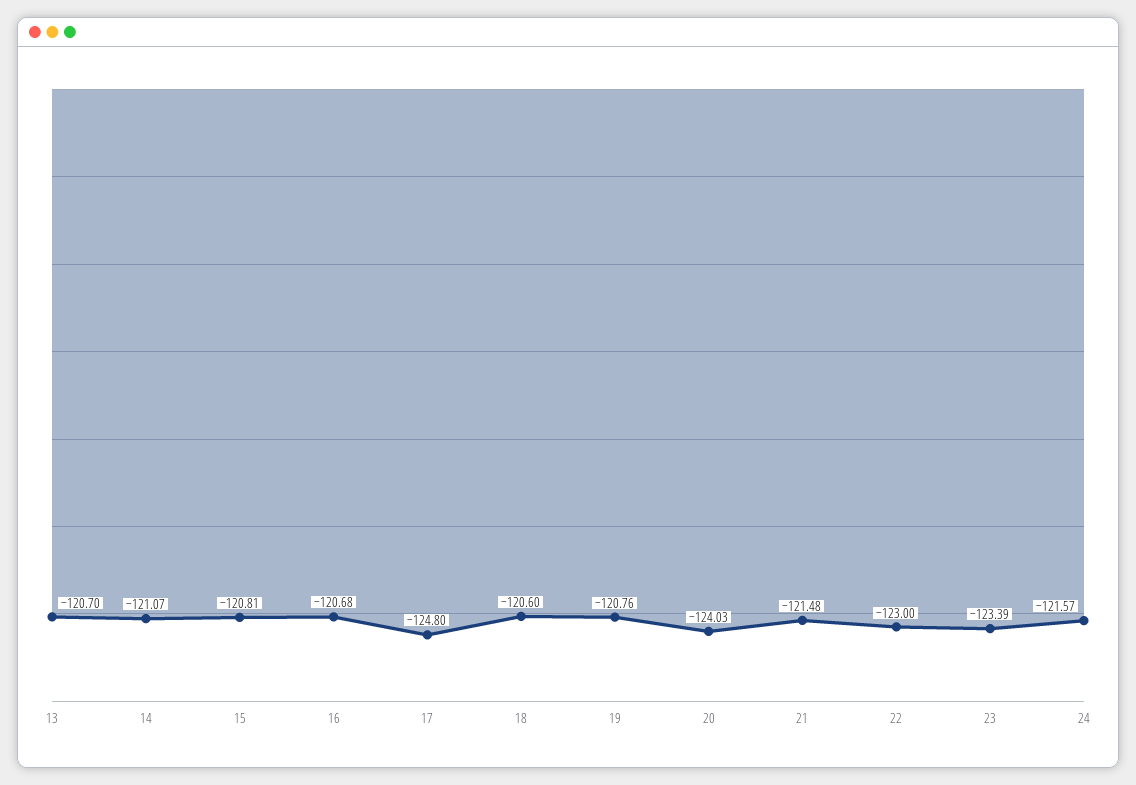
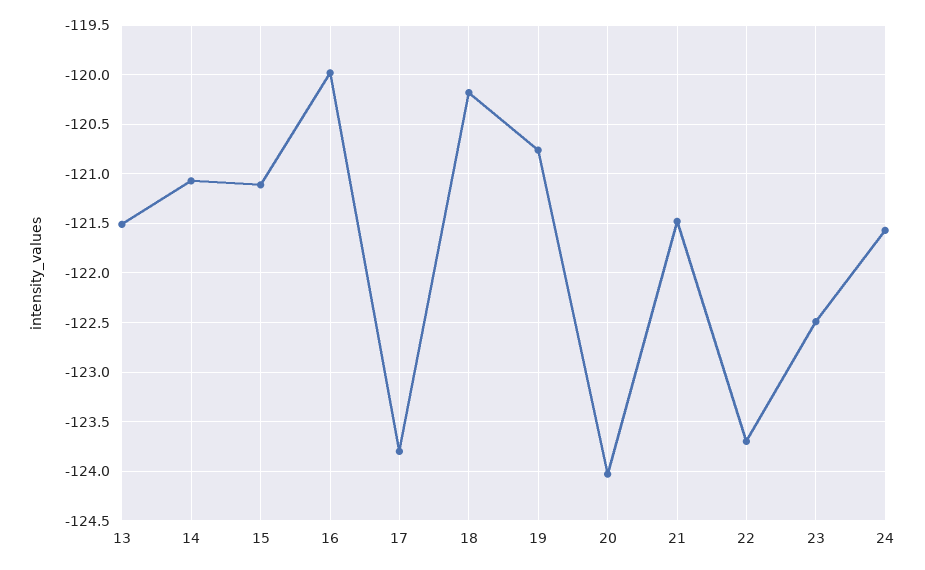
13: -120.7 -> -121.5
15: -120.81 -> -121.1
16: -120.68 -> -120
17: -124.8 -> -123.8
18: -120.6 -> -120.2
22: -123 -> -123.7
23: -123.39 -> -122.5

